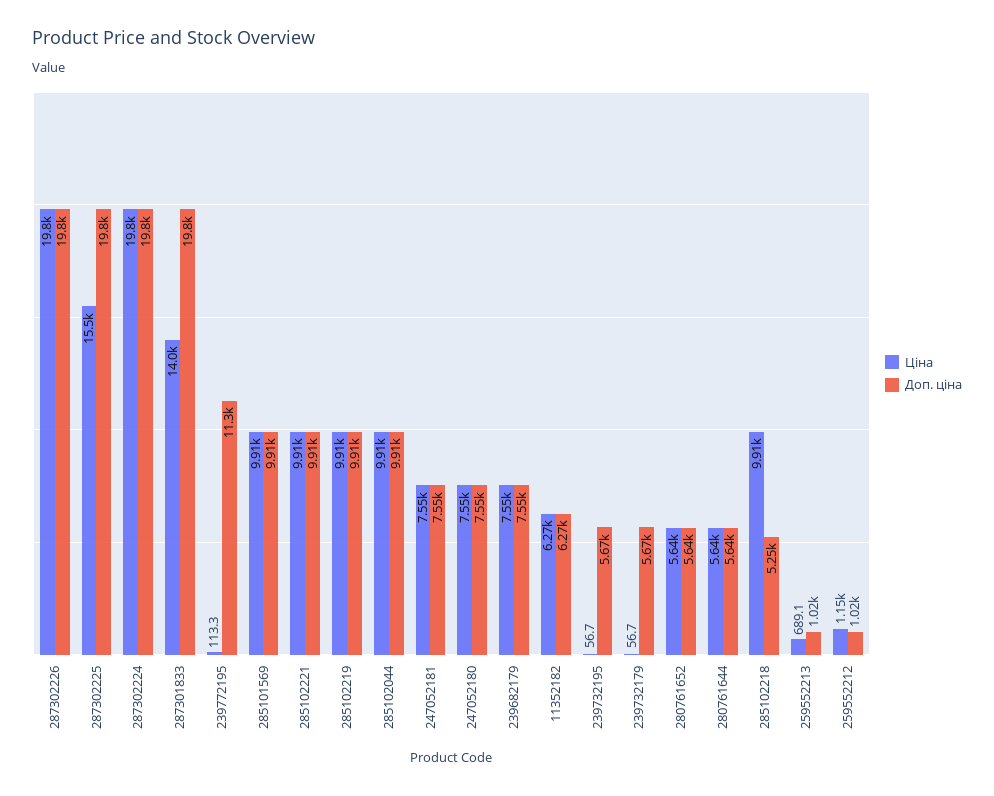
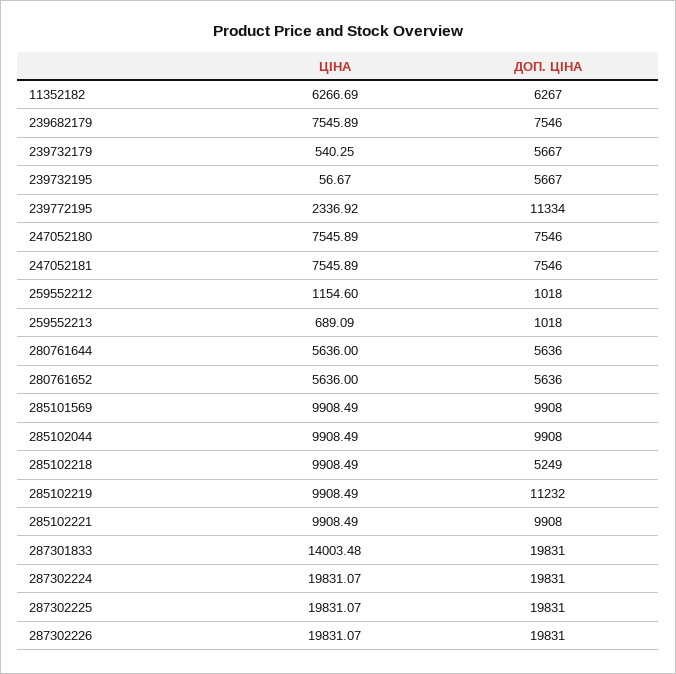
Ціна, 287302225: 15500 -> 19831.07
Ціна, 239772195: 113.3 -> 2336.92
Доп. ціна, 285102219: 9910 -> 11232
Ціна, 239732179: 56.7 -> 540.25

